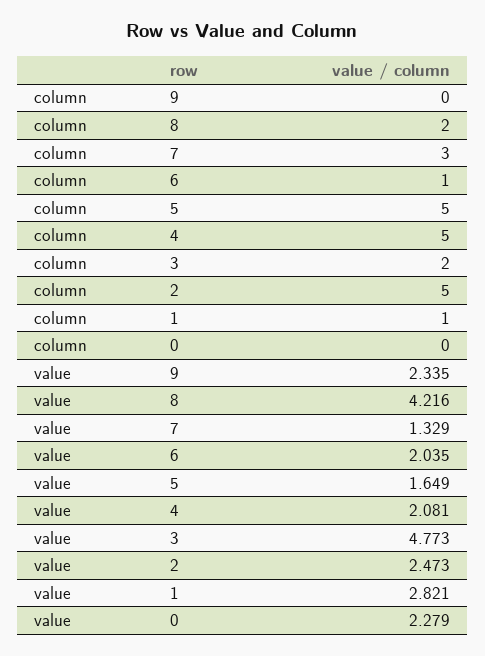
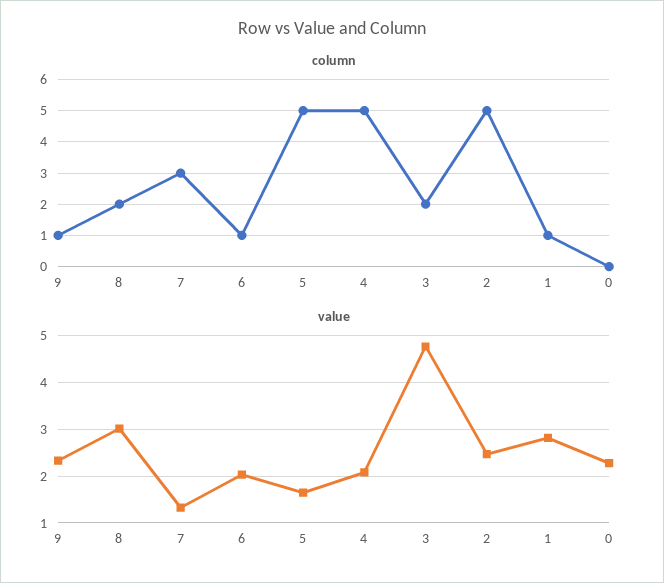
column, 9: 0 -> 1
value, 8: 4.216 -> 3

